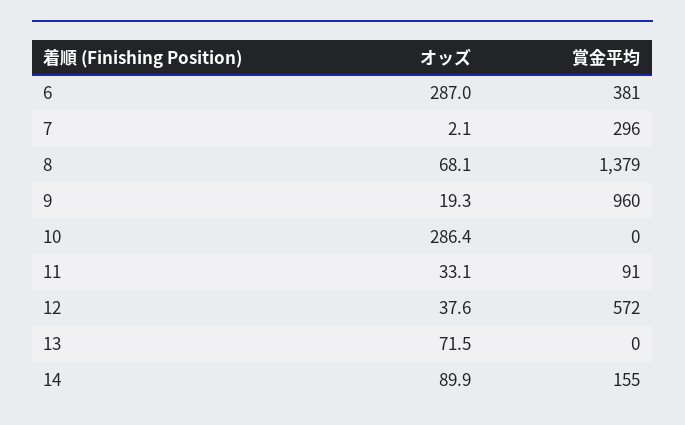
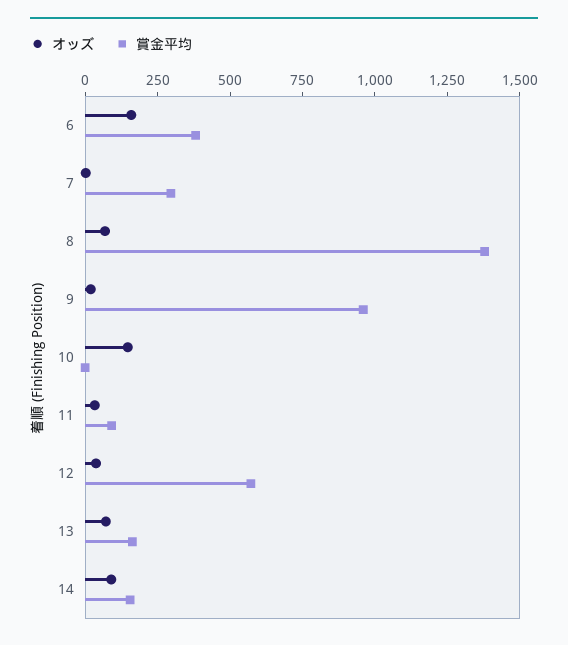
オッズ, 6: 287 -> 150
オッズ, 10: 286.4 -> 150
賞金平均, 13: 0 -> 150

